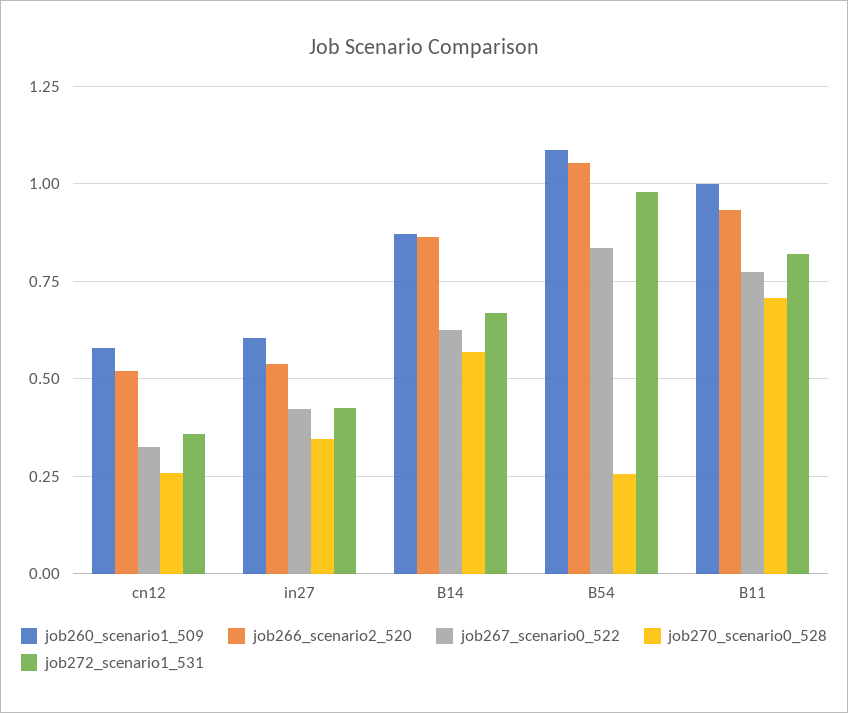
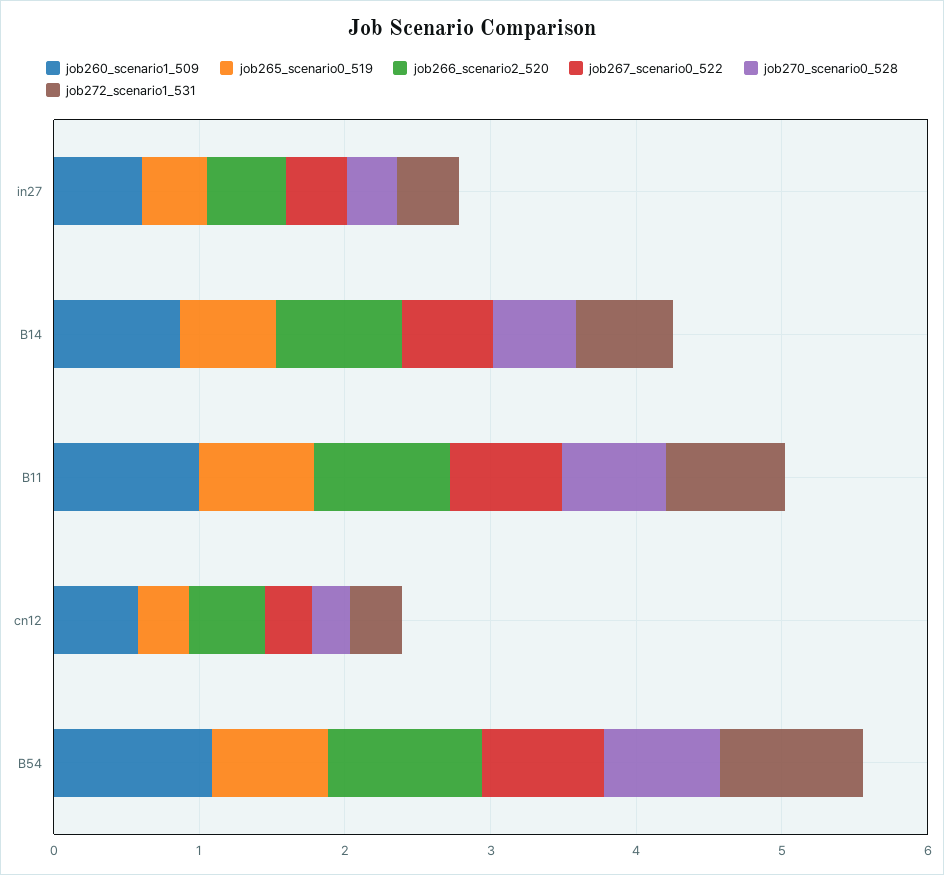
job270_scenario0_528, B54: 0.25 -> 0.8
job265_scenario0_519, in27: none -> 0.4
job265_scenario0_519, B14: none -> 0.6
job265_scenario0_519, B11: none -> 0.8
job265_scenario0_519, cn12: none -> 0.4
job265_scenario0_519, B54: none -> 0.8

